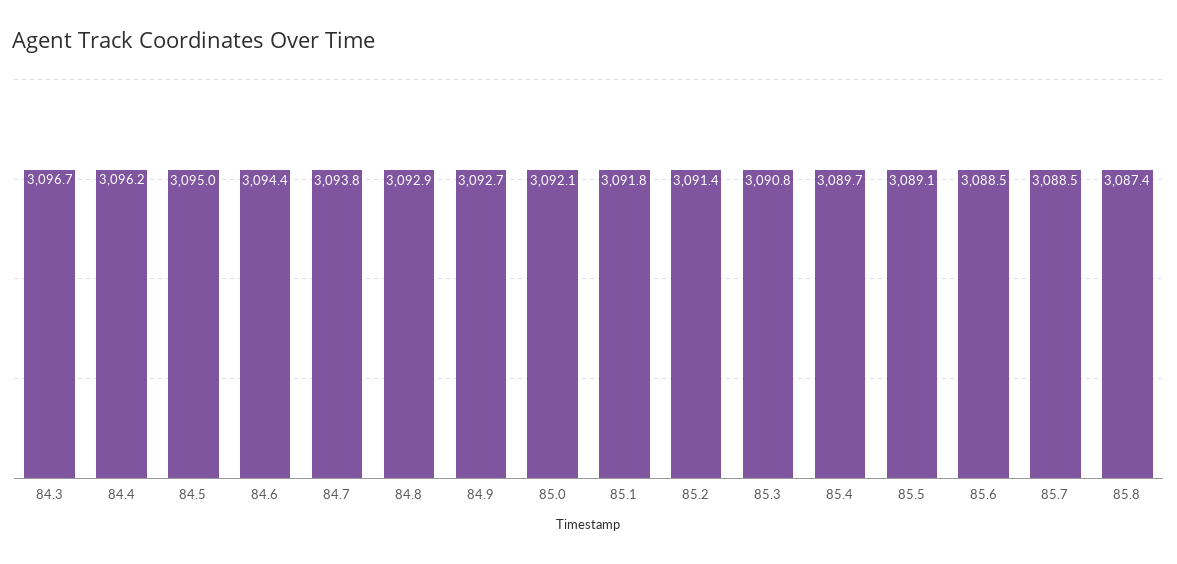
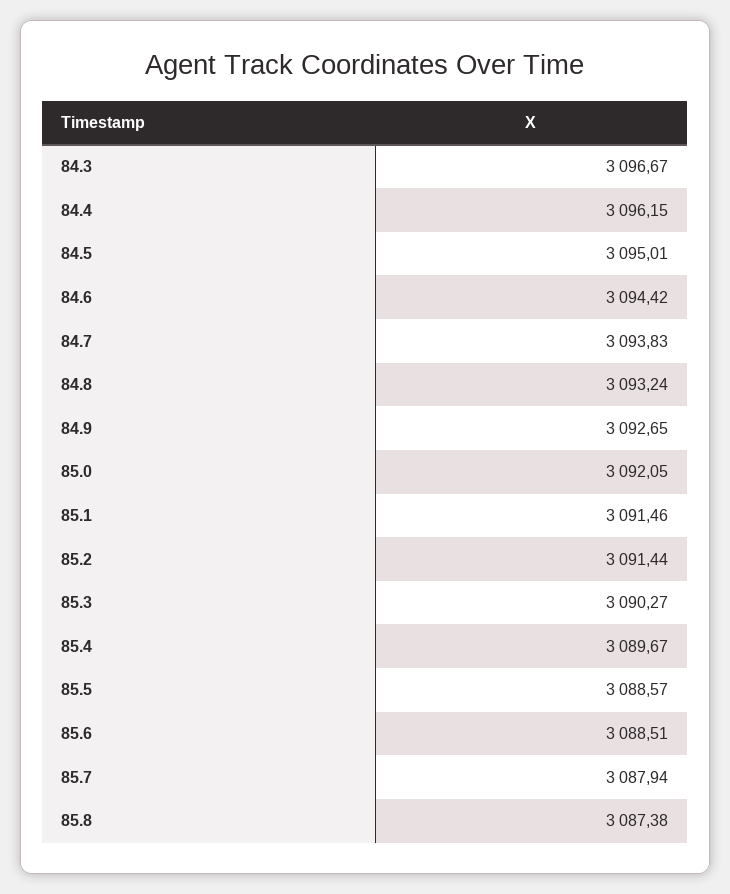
84.8: 3092.9 -> 3093.24
85.1: 3091.8 -> 3091.46
85.3: 3090.8 -> 3090.27
85.5: 3089.1 -> 3088.57
85.7: 3088.5 -> 3087.94

